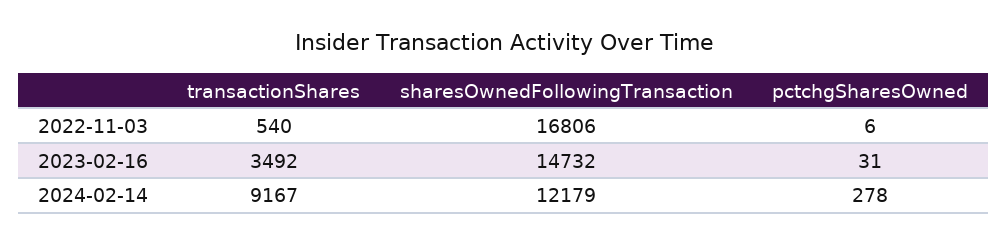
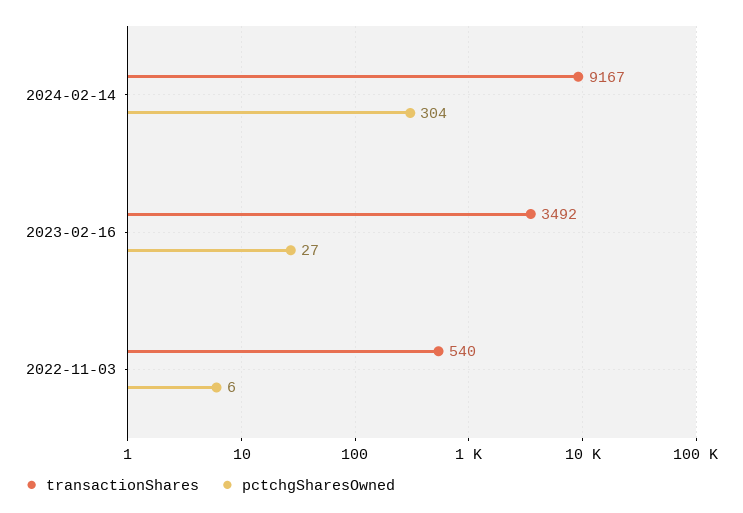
sharesOwnedFollowingTransaction, 2022-11-03: 16806 -> none
sharesOwnedFollowingTransaction, 2023-02-16: 14732 -> none
pctchgSharesOwned, 2023-02-16: 31 -> 27
sharesOwnedFollowingTransaction, 2024-02-14: 12179 -> none
pctchgSharesOwned, 2024-02-14: 278 -> 304

